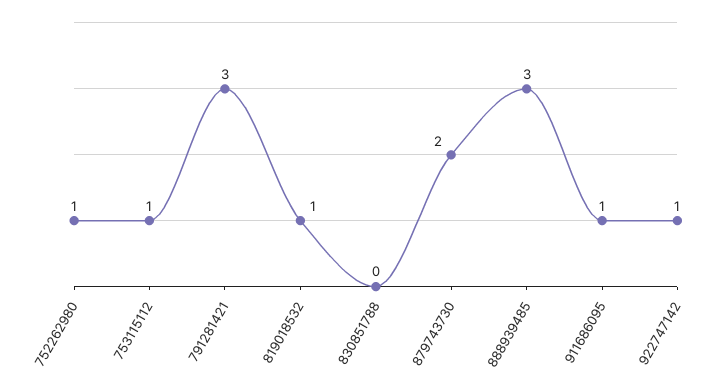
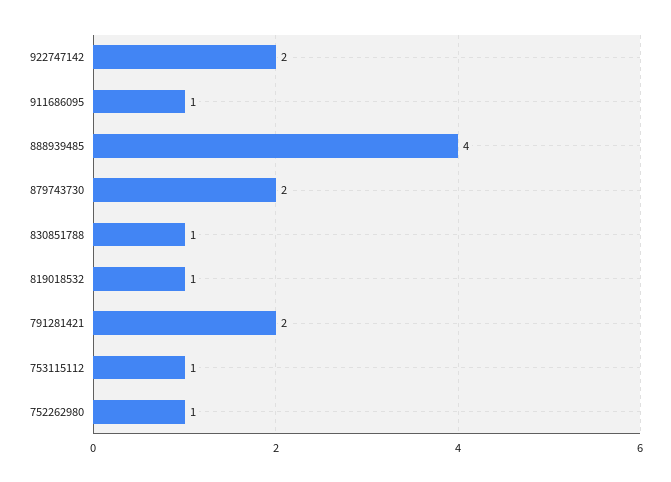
791281421: 3 -> 2
830851788: 0 -> 1
888939485: 3 -> 4
922747142: 1 -> 2

